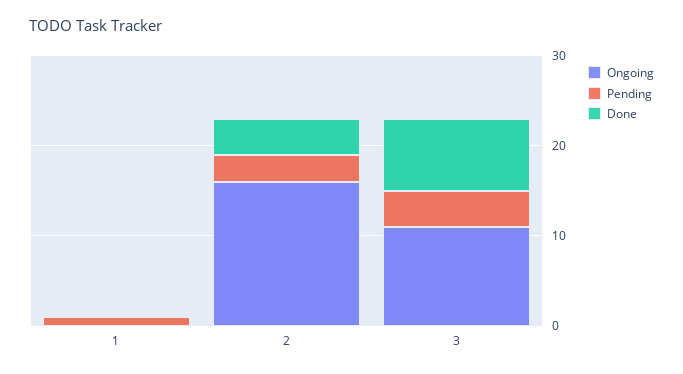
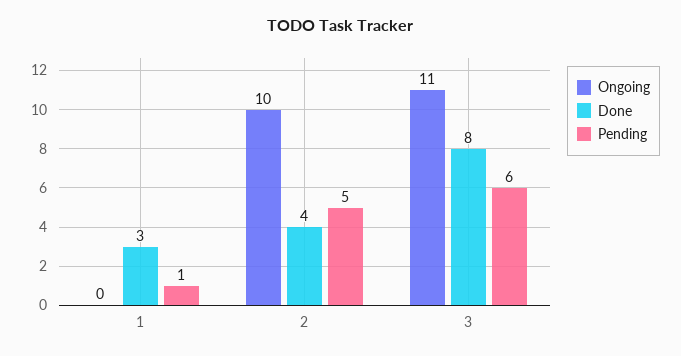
Done, 1: 0 -> 3
Ongoing, 2: 16 -> 10
Pending, 2: 3 -> 5
Pending, 3: 4 -> 6

